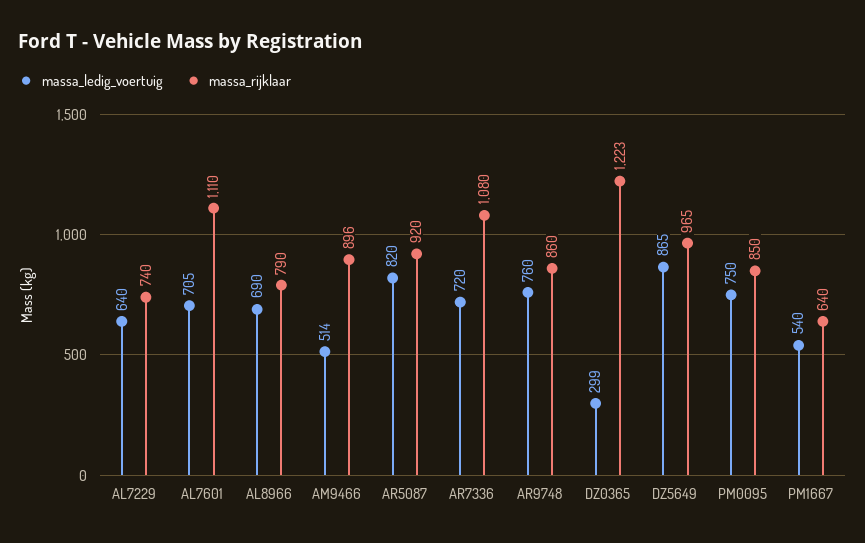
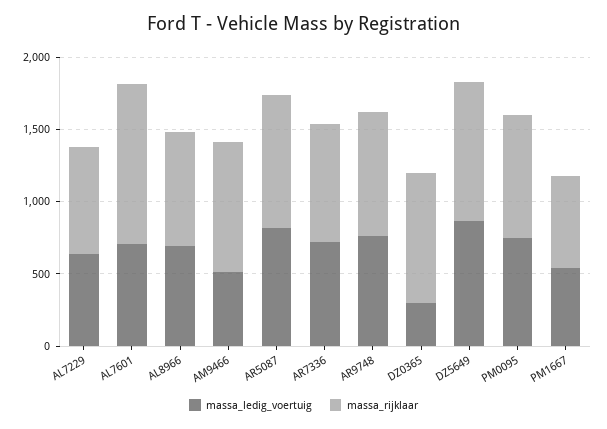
massa_rijklaar, AR7336: 1080 -> 800
massa_rijklaar, DZ0365: 1223 -> 900

